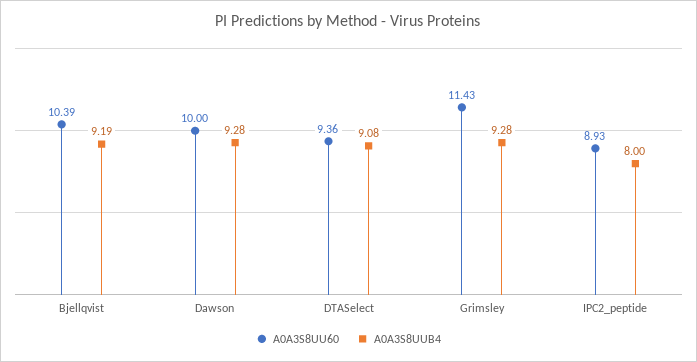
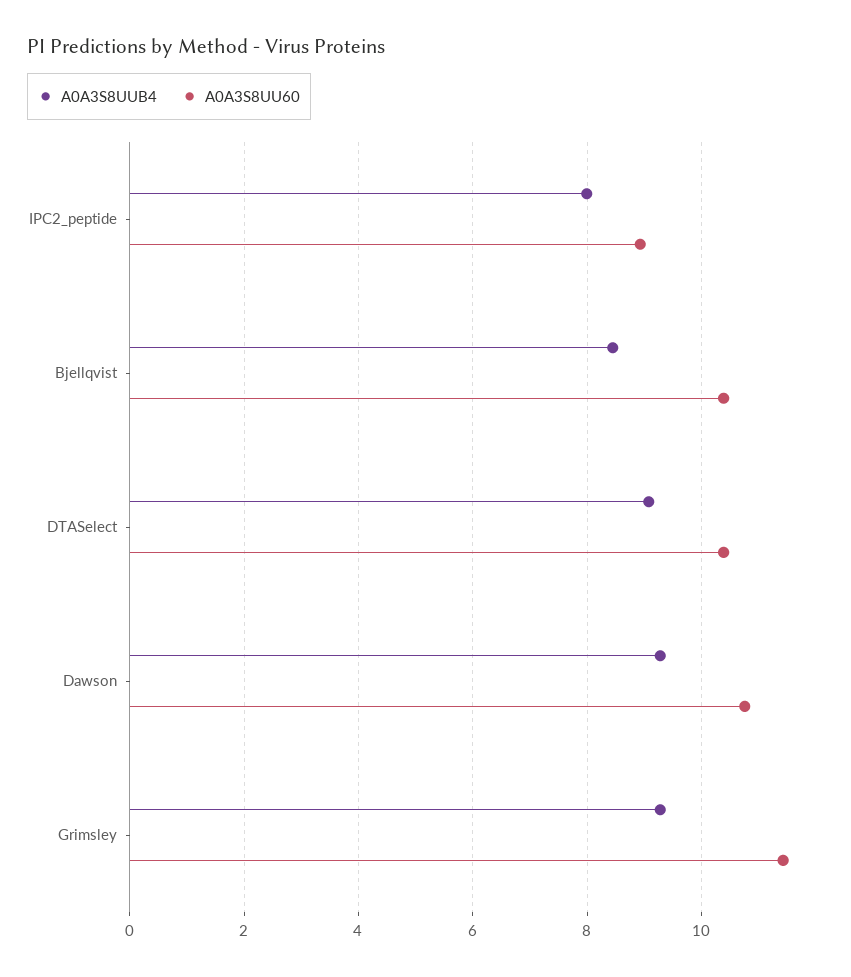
A0A3S8UUB4, Bjellqvist: 9.19 -> 8.4
A0A3S8UU60, Dawson: 10 -> 10.8
A0A3S8UU60, DTASelect: 9.36 -> 10.4

